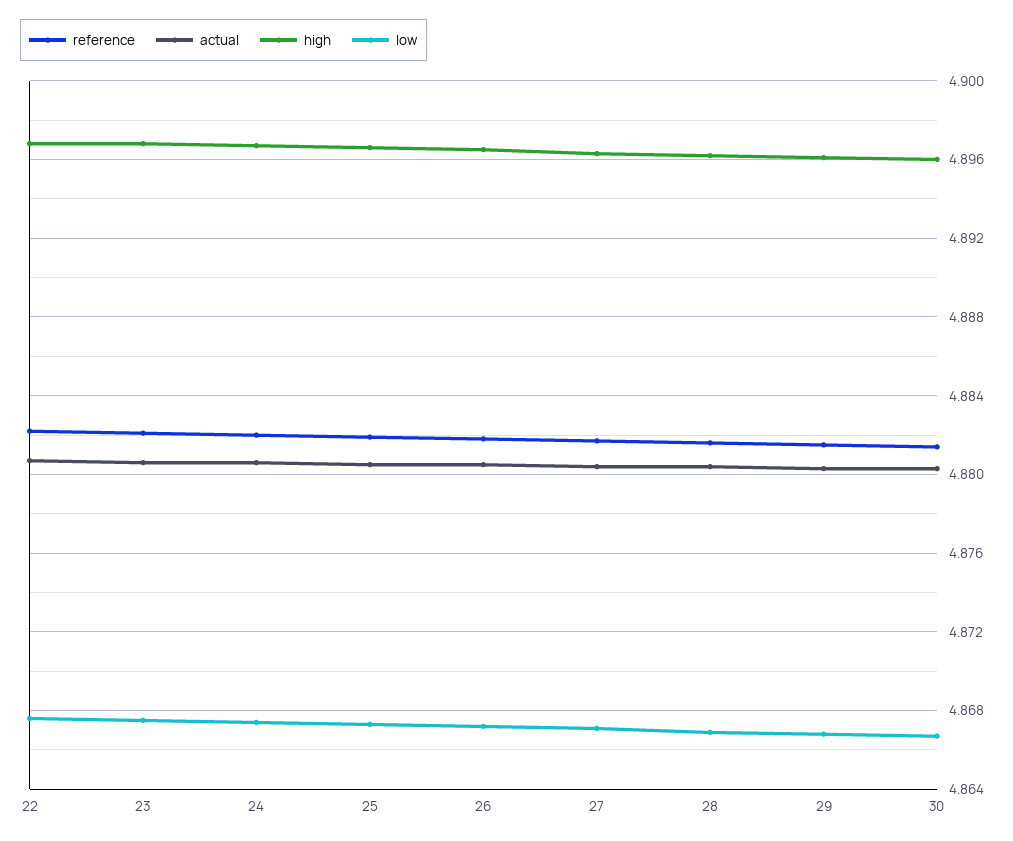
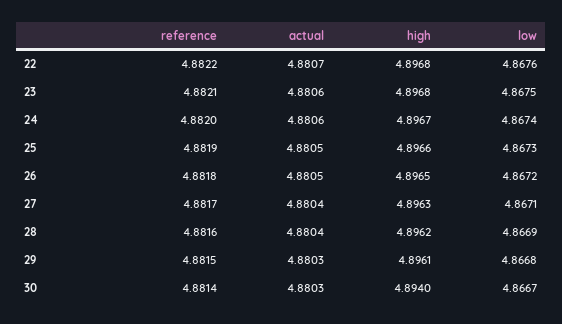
high, 30: 4.896 -> 4.894

